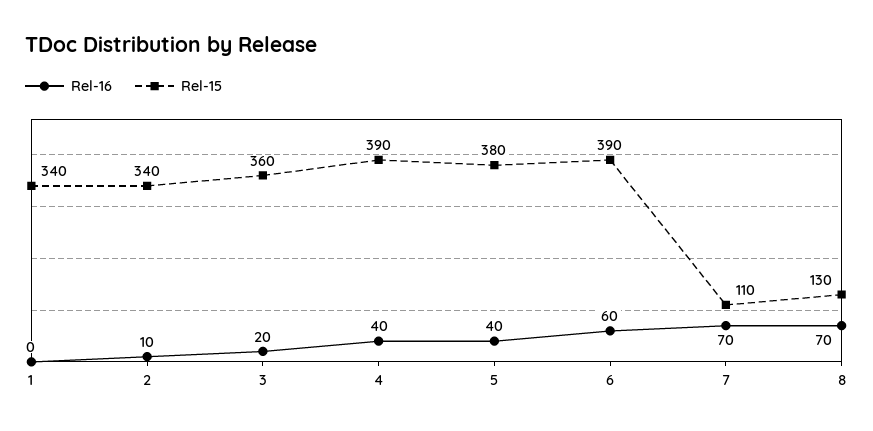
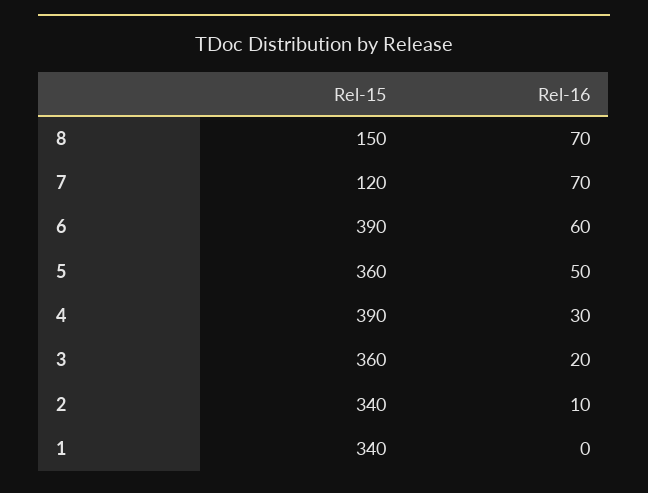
Rel-16, 4: 40 -> 30
Rel-16, 5: 40 -> 50
Rel-15, 5: 380 -> 360
Rel-15, 7: 110 -> 120
Rel-15, 8: 130 -> 150

